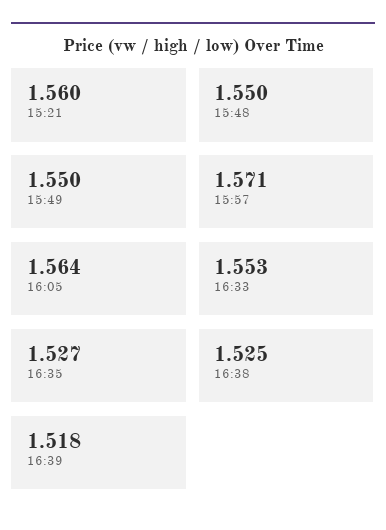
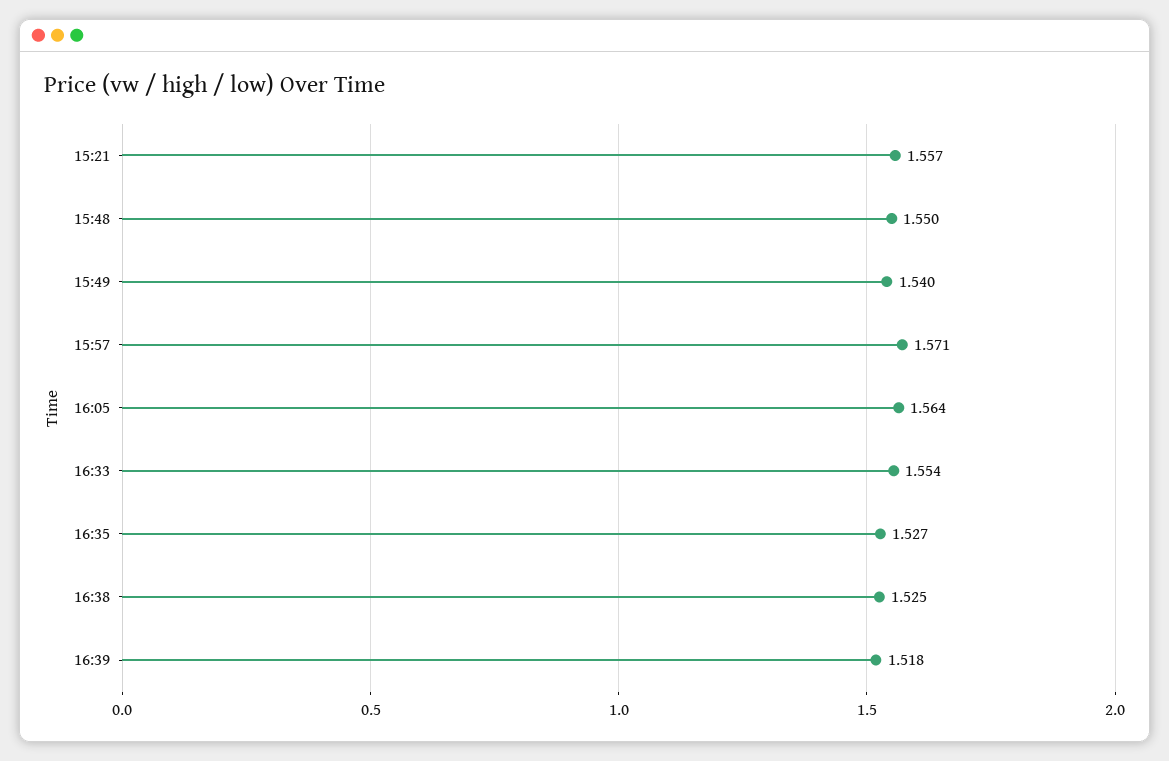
15:21: 1.56 -> 1.557
15:49: 1.55 -> 1.54
16:33: 1.553 -> 1.554

